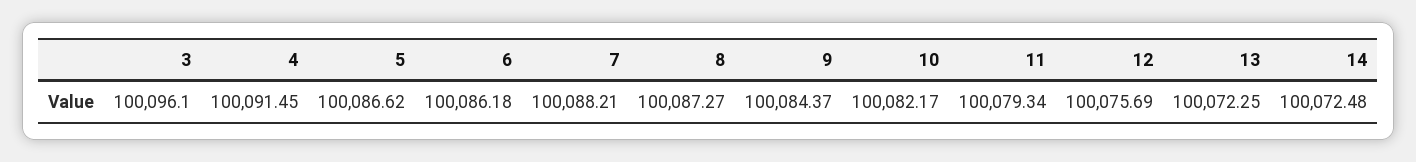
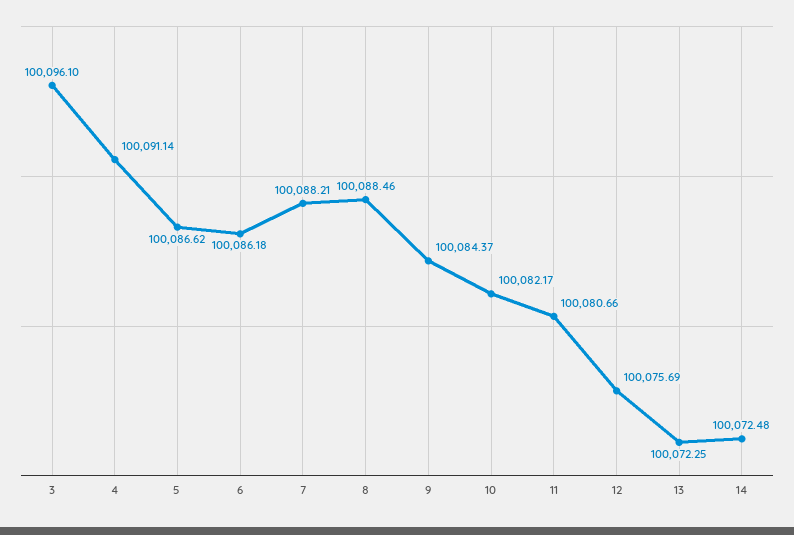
4: 100091.45 -> 100091.14
8: 100087.27 -> 100088.46
11: 100079.34 -> 100080.66

